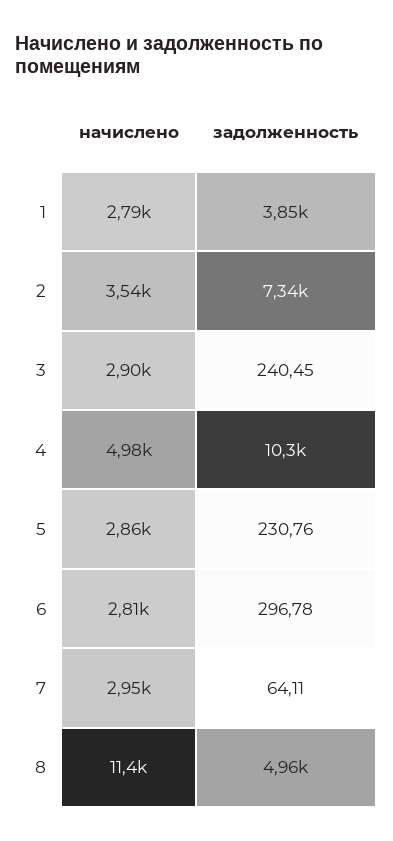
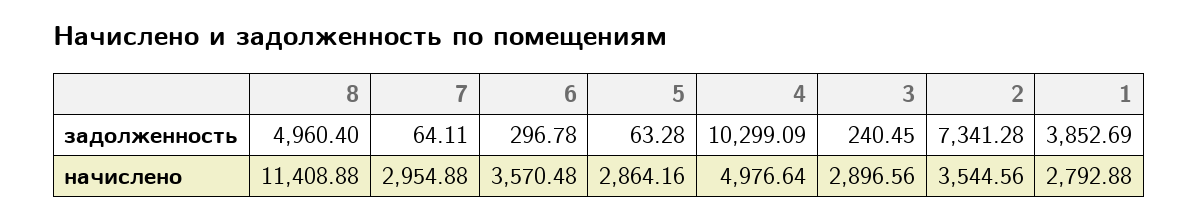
задолженность, 5: 230.76 -> 63.28
начислено, 6: 2810 -> 3570.48

